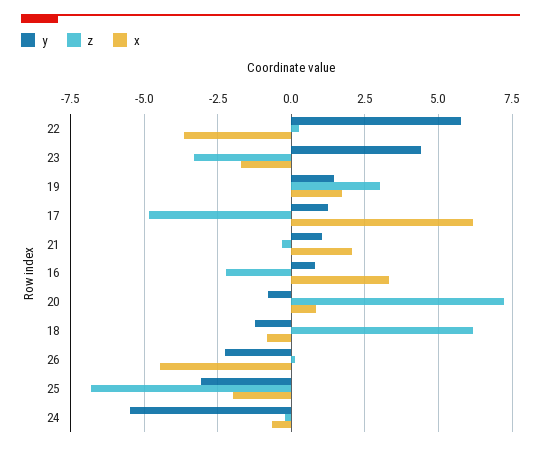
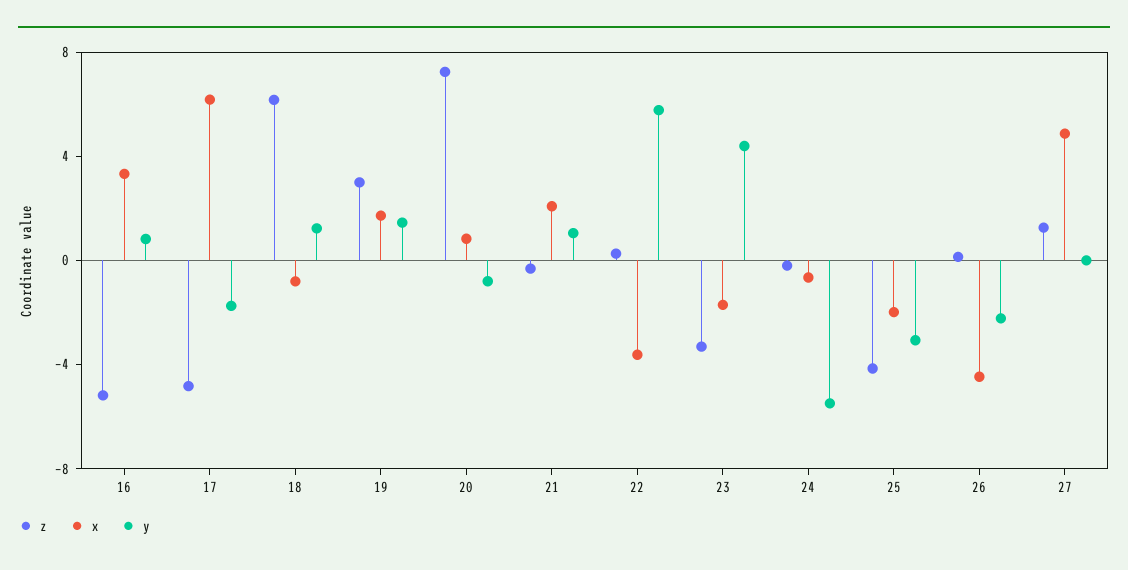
y, 17: 1.25 -> -2
z, 16: -2.25 -> -5
y, 18: -1.25 -> 1
z, 25: -6.75 -> -4
z, 27: none -> 1
x, 27: none -> 5
y, 27: none -> 0

